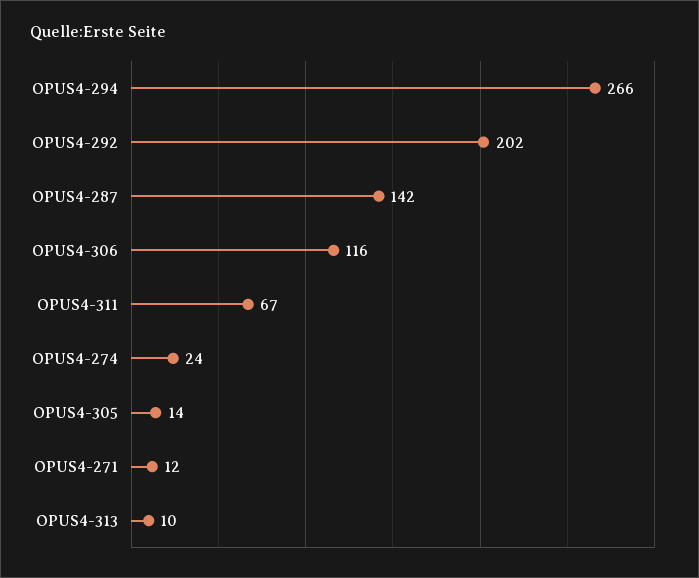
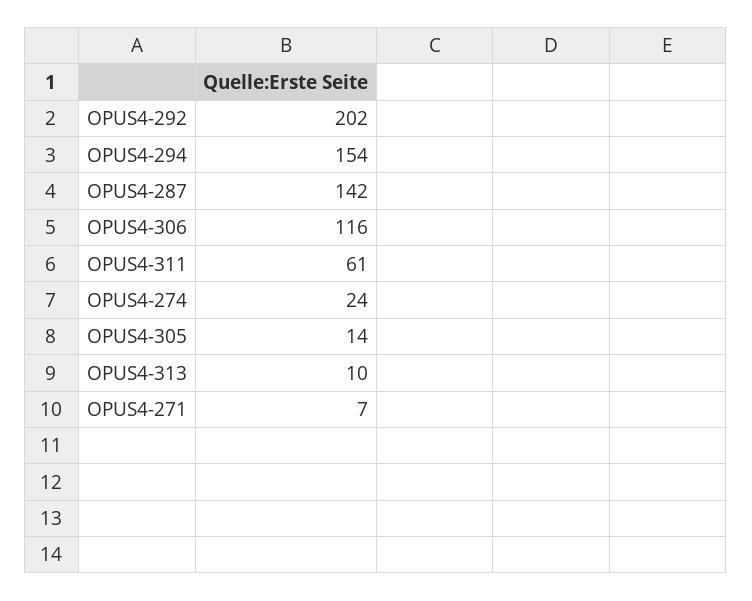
OPUS4-294: 266 -> 154
OPUS4-311: 67 -> 61
OPUS4-271: 12 -> 7

